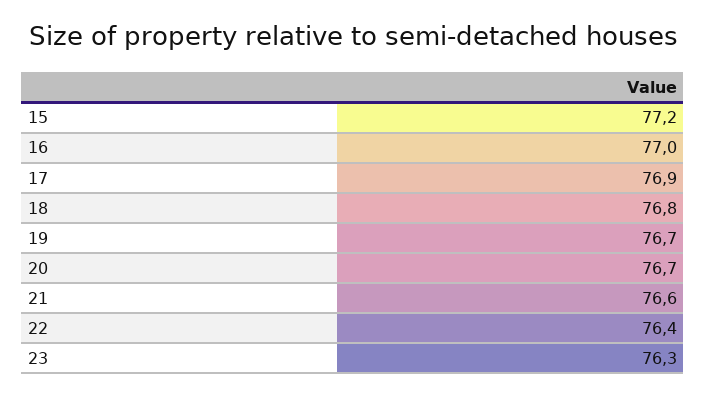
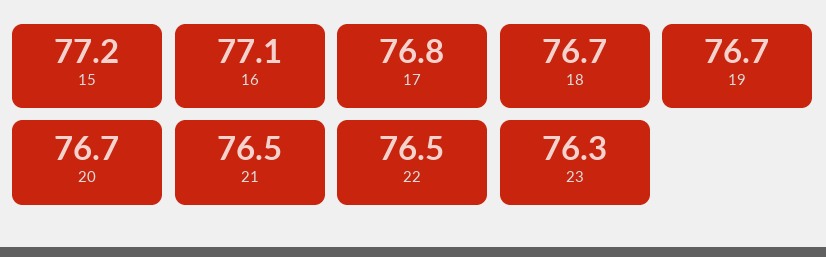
16: 77 -> 77.1
17: 76.9 -> 76.8
18: 76.8 -> 76.7
21: 76.6 -> 76.5
22: 76.4 -> 76.5

